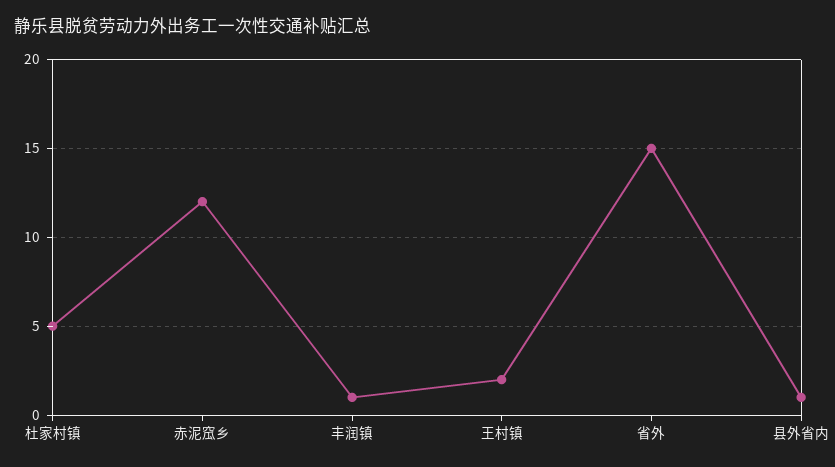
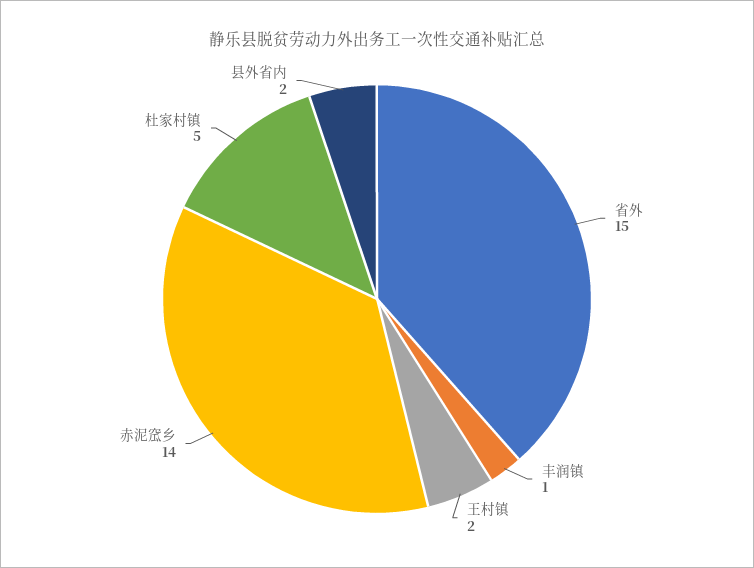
赤泥窊乡: 12 -> 14
县外省内: 1 -> 2

